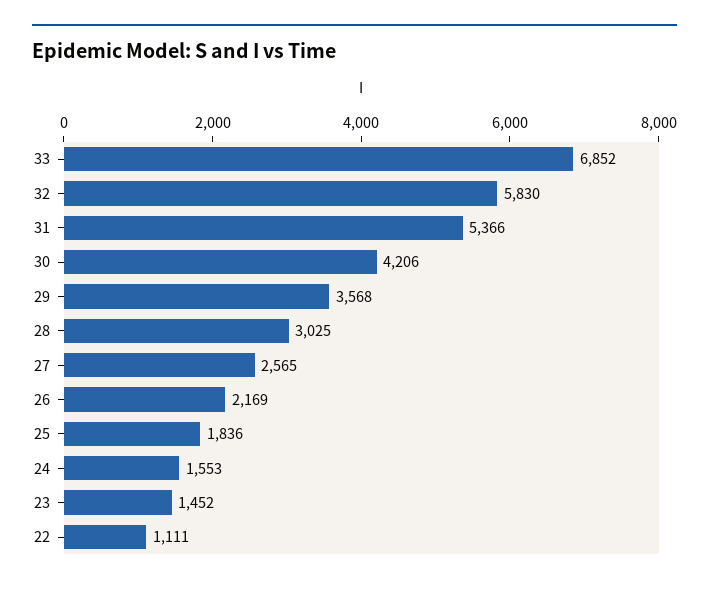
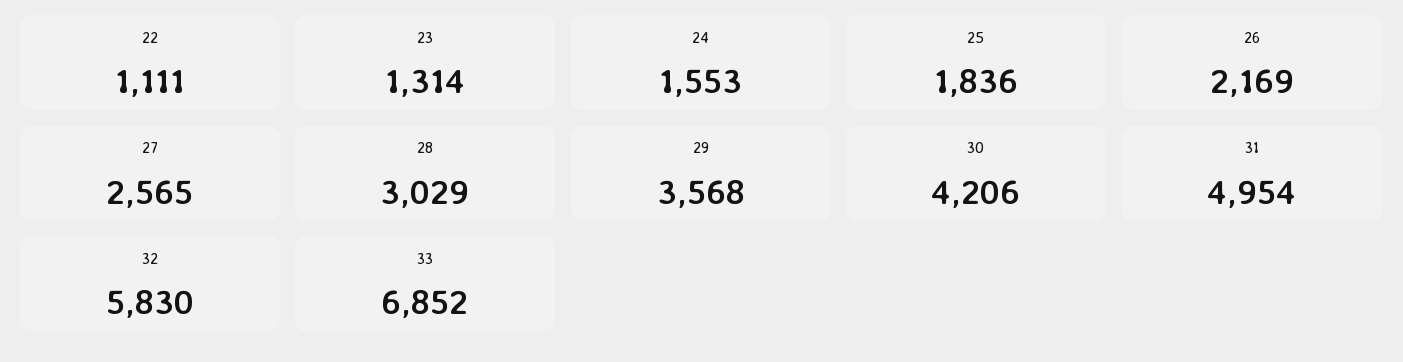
31: 5366 -> 4954
28: 3025 -> 3029
23: 1452 -> 1314

